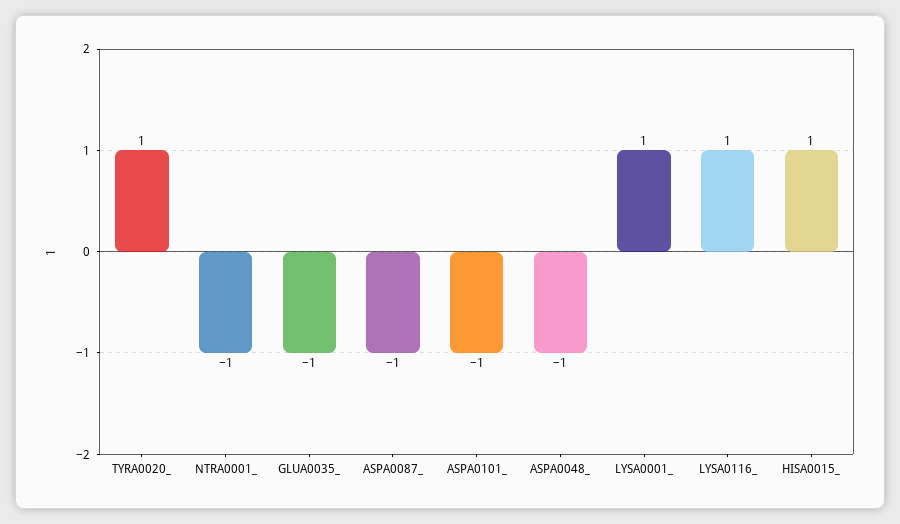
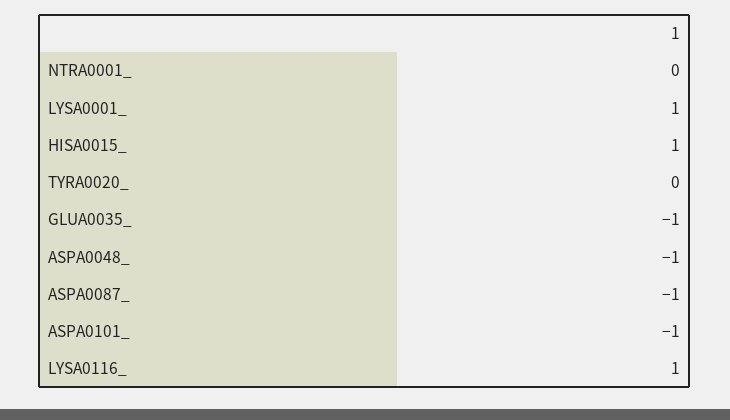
TYRA0020_: 1 -> 0
NTRA0001_: -1 -> 0

